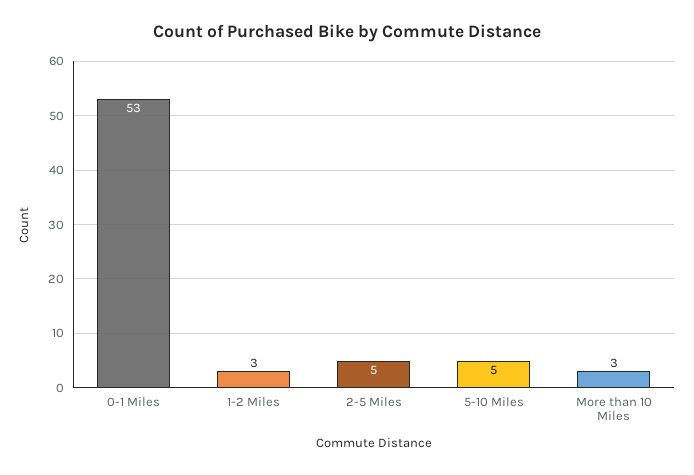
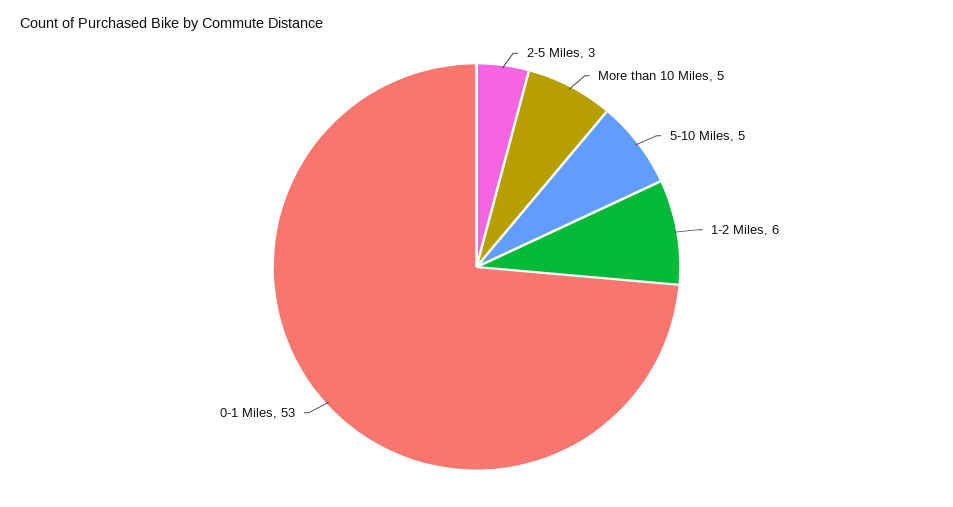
1-2 Miles: 3 -> 6
2-5 Miles: 5 -> 3
More than 10 Miles: 3 -> 5

